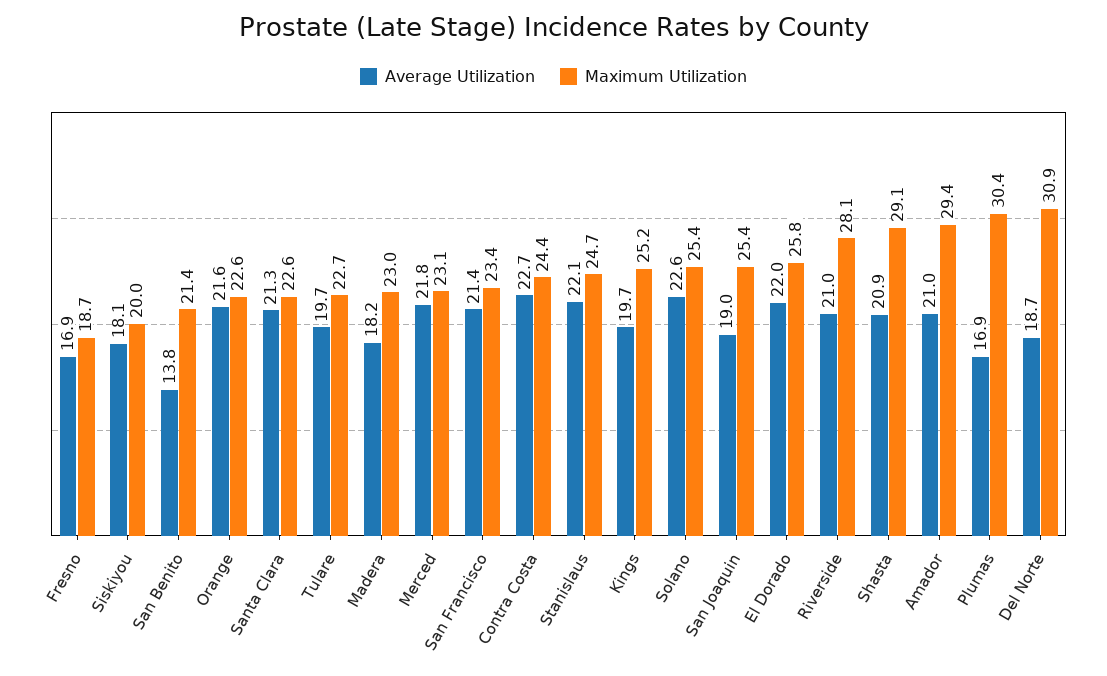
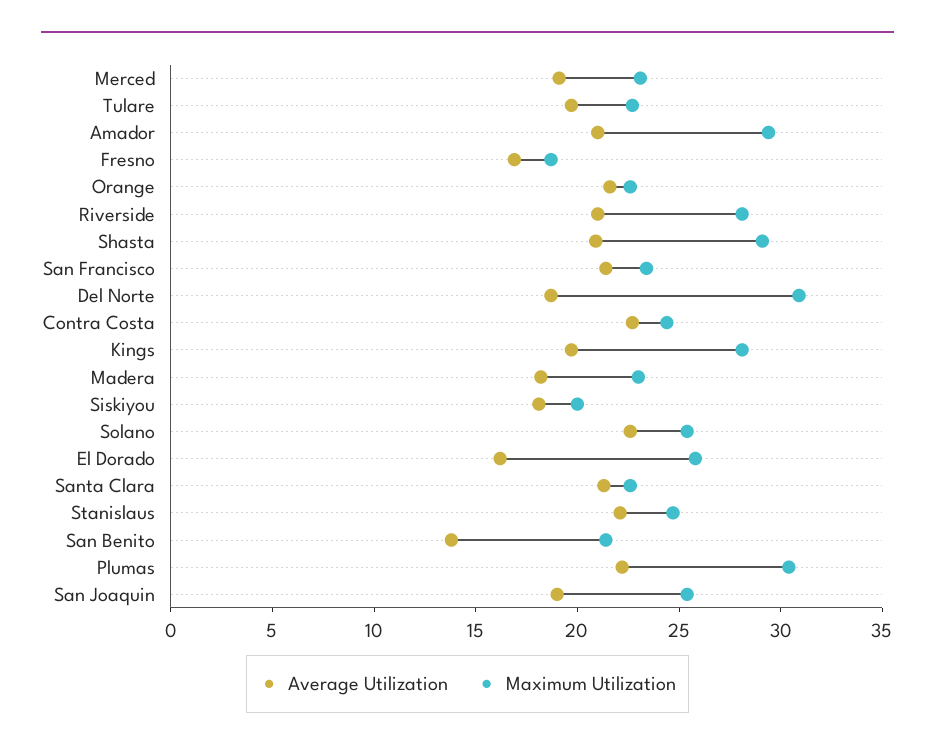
Average Utilization, Merced: 21.8 -> 19
Maximum Utilization, Kings: 25.2 -> 28
Average Utilization, El Dorado: 22 -> 16
Average Utilization, Plumas: 16.9 -> 22

